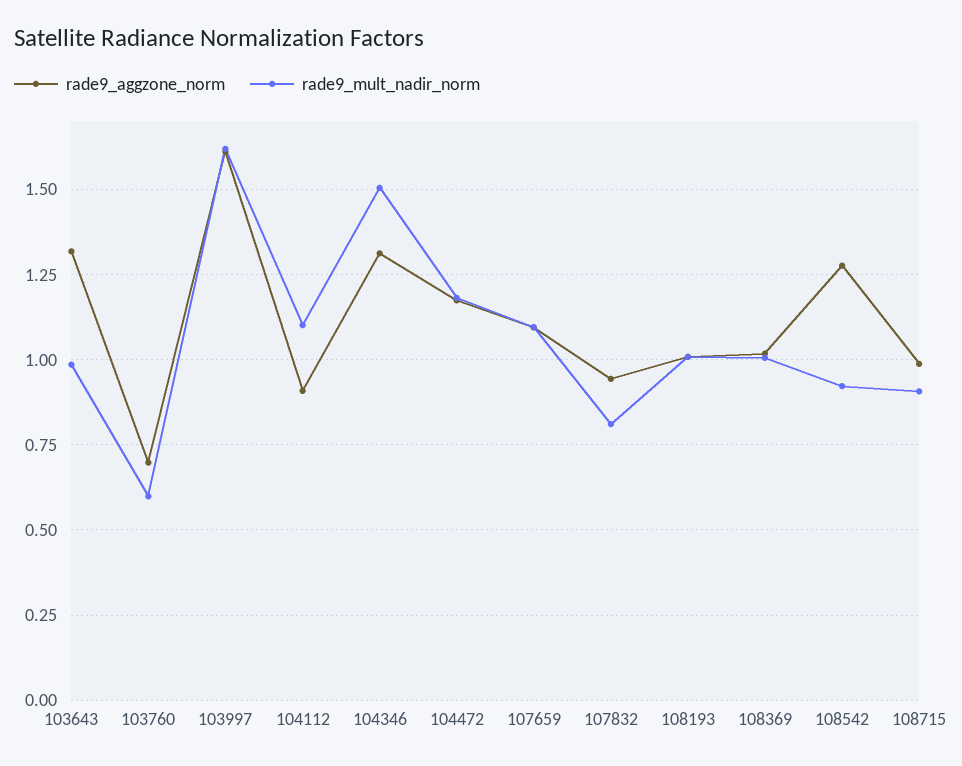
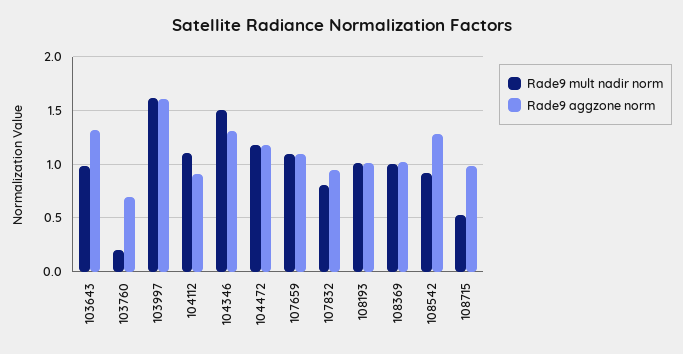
rade9_mult_nadir_norm, 103760: 0.6 -> 0.2
rade9_mult_nadir_norm, 108715: 0.9 -> 0.5

